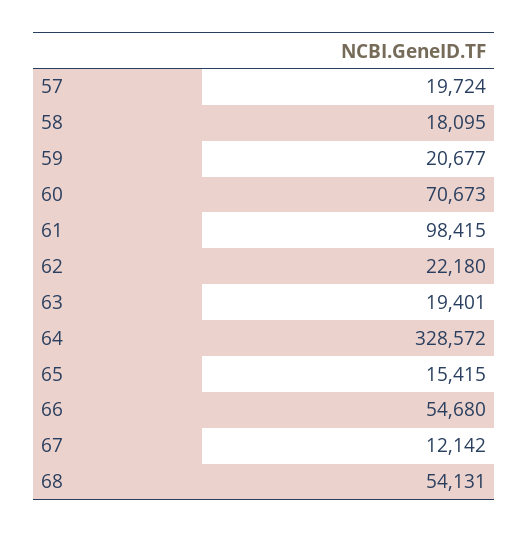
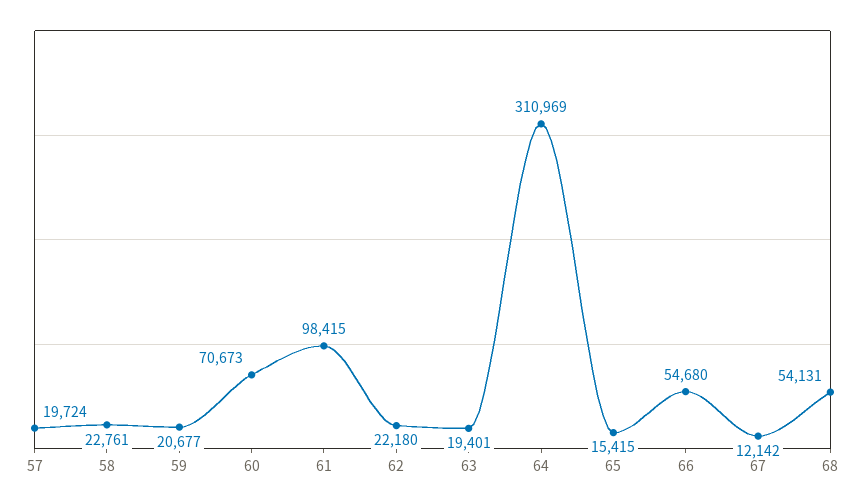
58: 18095 -> 22761
64: 328572 -> 310969

